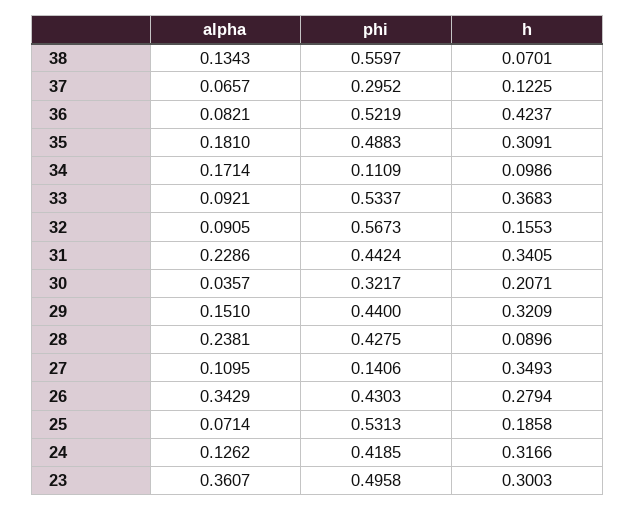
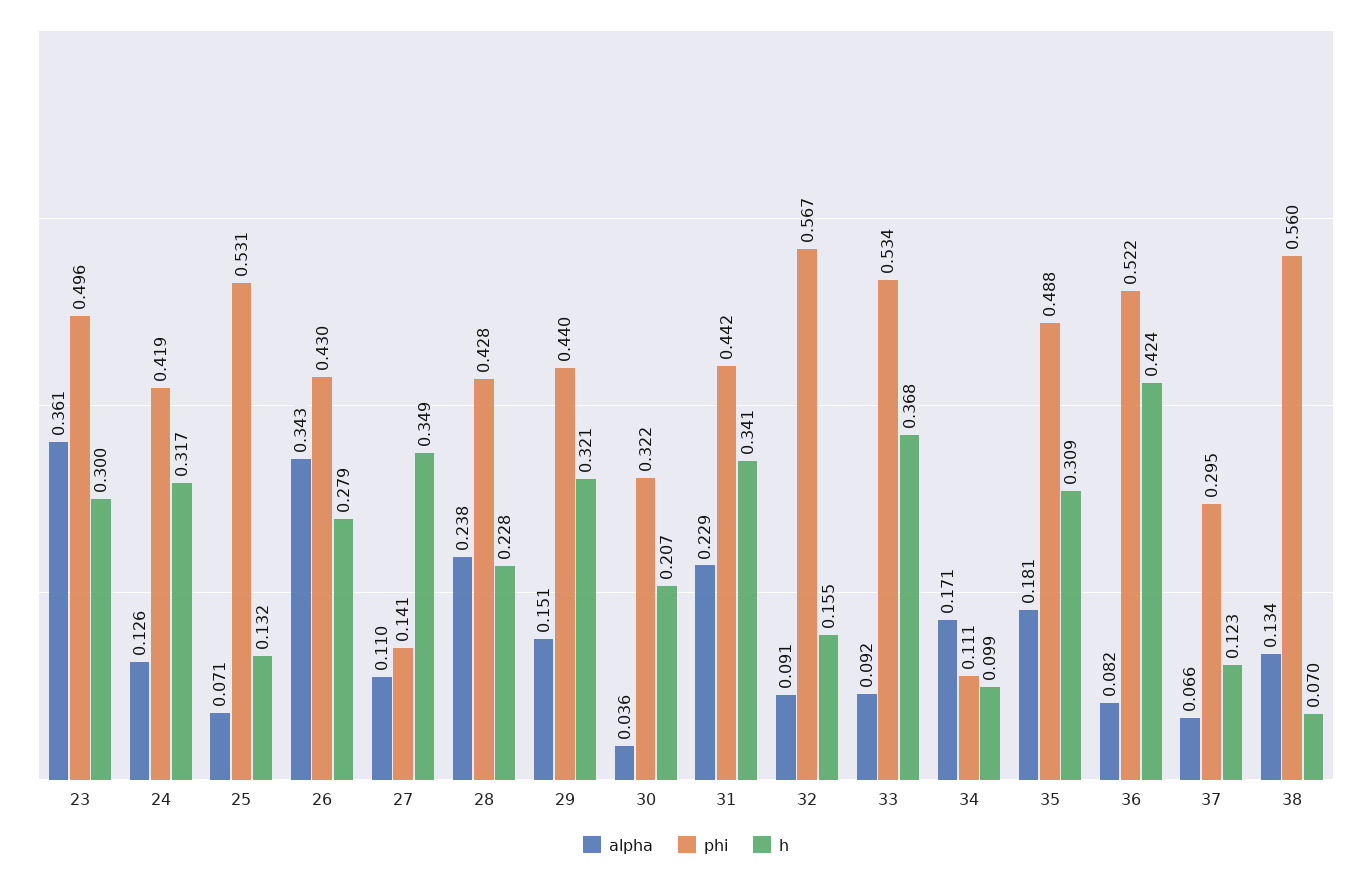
h, 28: 0.0896 -> 0.228
h, 25: 0.1858 -> 0.132

